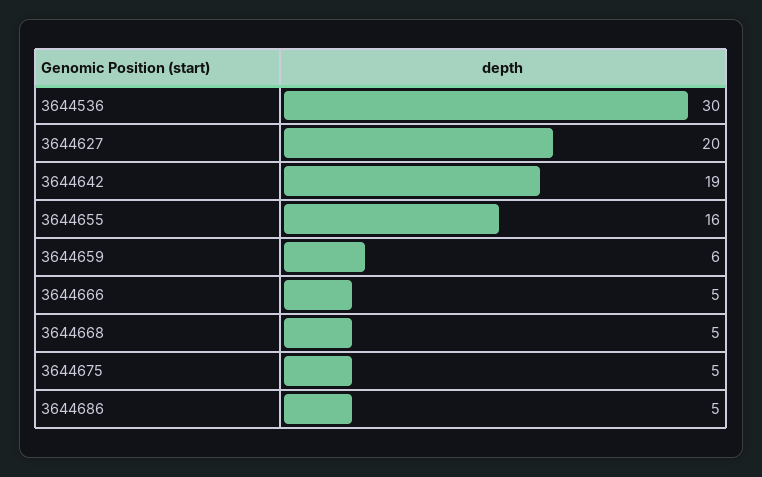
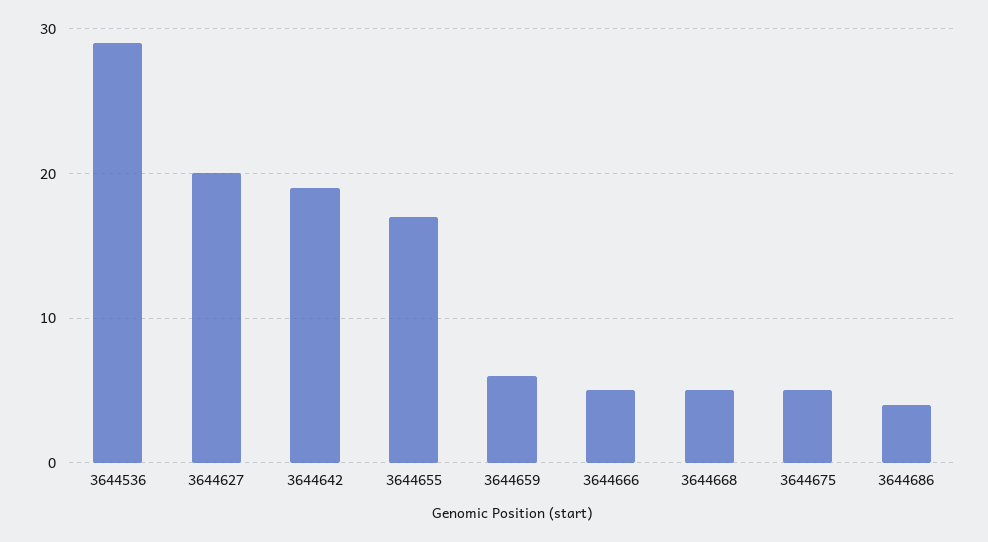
3644536: 30 -> 29
3644655: 16 -> 17
3644686: 5 -> 4

